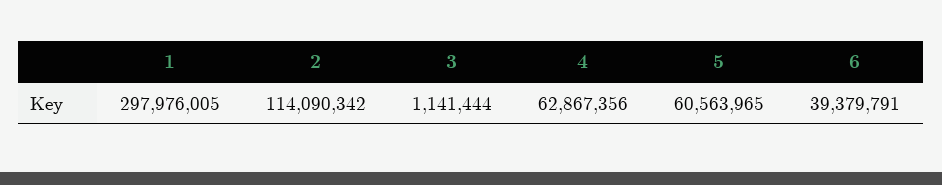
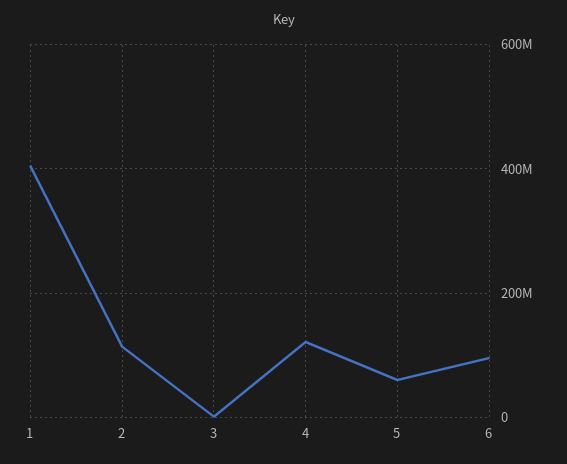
1: 297976005 -> 400000000
4: 62867356 -> 120000000
6: 39379791 -> 100000000

